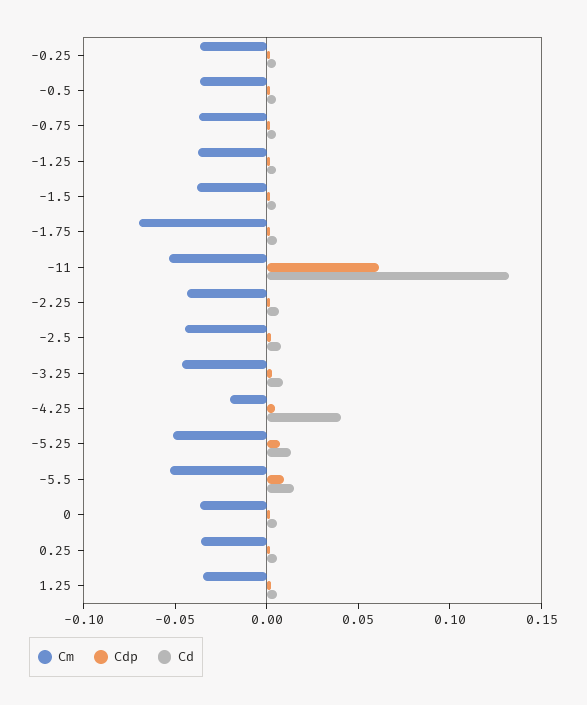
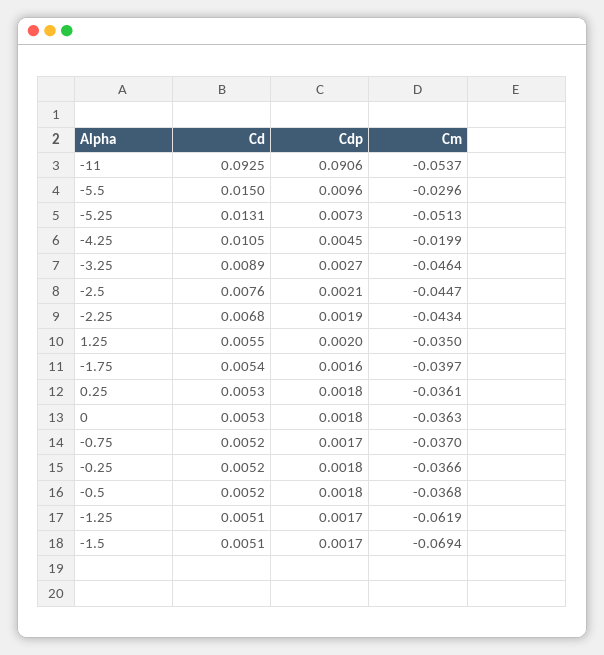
Cm, -1.25: -0.04 -> -0.0619
Cm, -1.5: -0.04 -> -0.0694
Cm, -1.75: -0.07 -> -0.0397
Cdp, -11: 0.06 -> 0.0906
Cd, -11: 0.13 -> 0.0925
Cd, -4.25: 0.04 -> 0.0105
Cm, -5.5: -0.05 -> -0.0296

